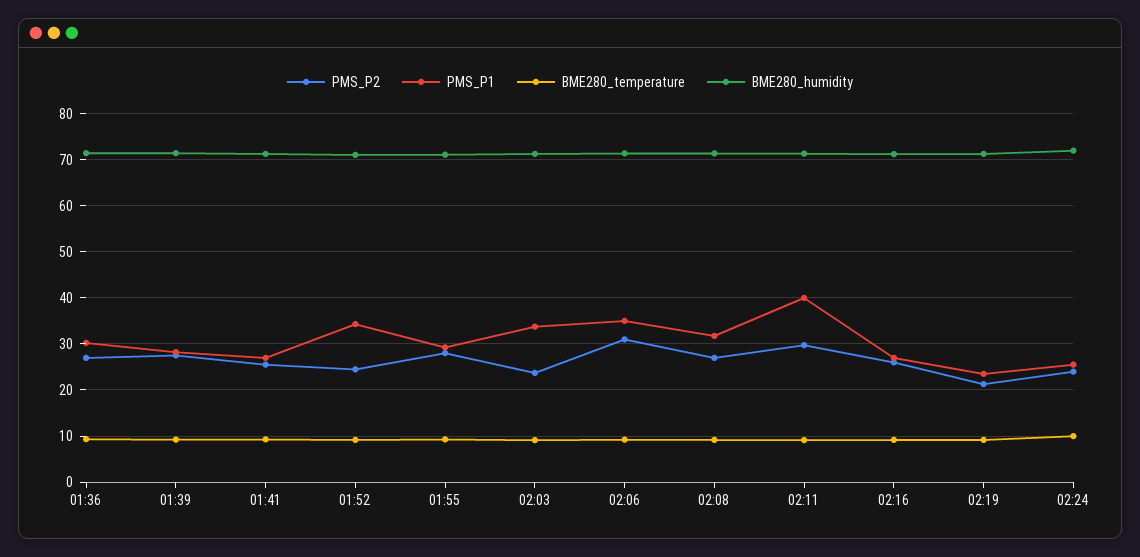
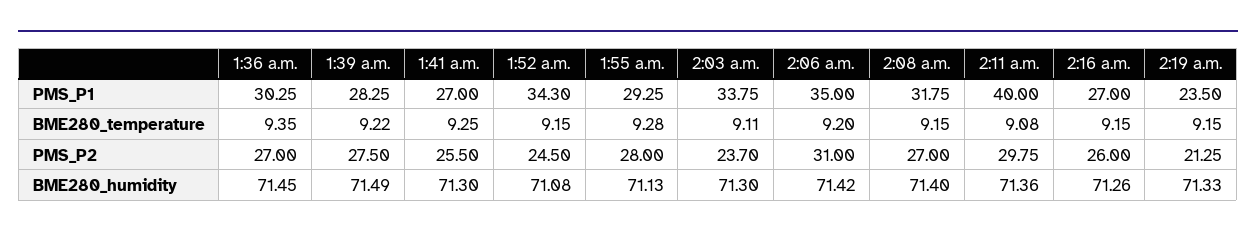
PMS_P2, 02:24: 24 -> none
PMS_P1, 02:24: 26 -> none
BME280_temperature, 02:24: 10 -> none
BME280_humidity, 02:24: 72 -> none

